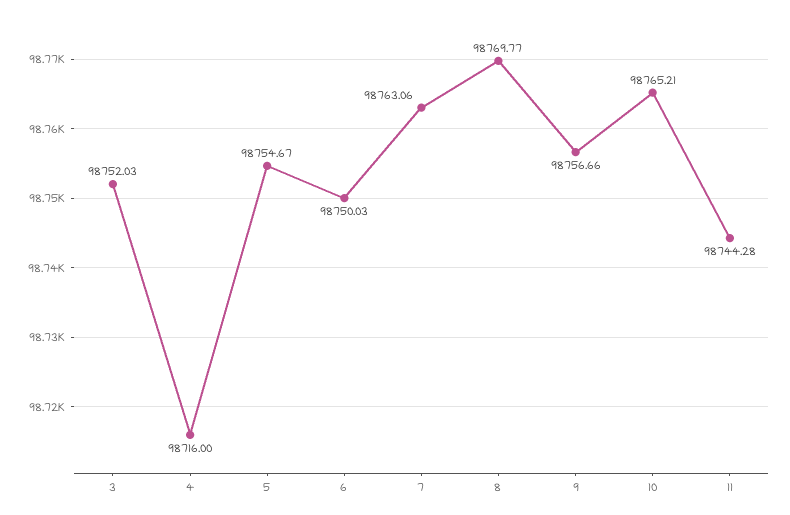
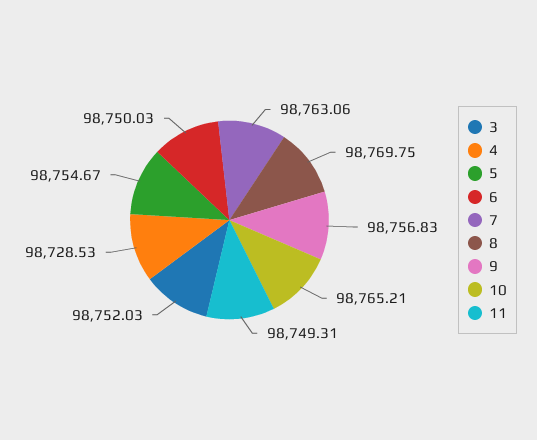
4: 98716 -> 98728.53
8: 98769.77 -> 98769.75
9: 98756.66 -> 98756.83
11: 98744.28 -> 98749.31

